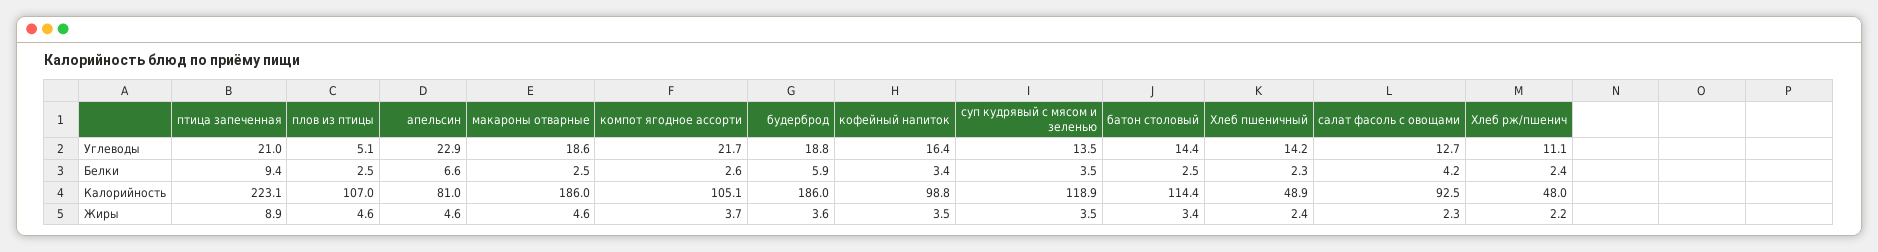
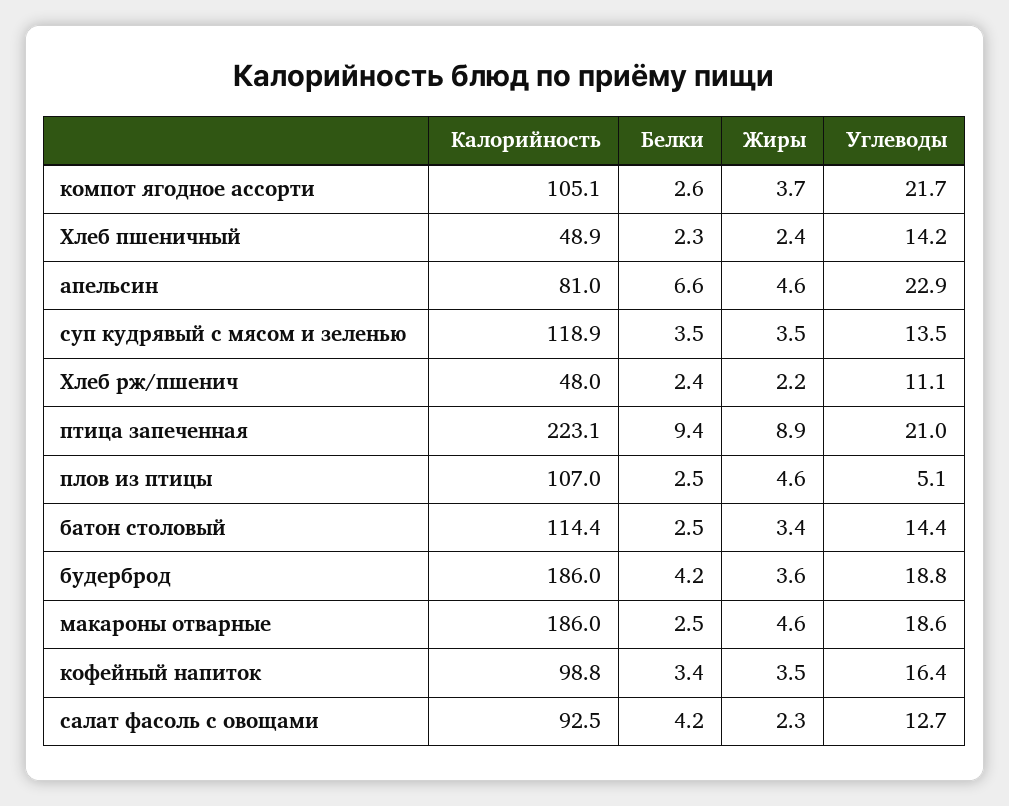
будерброд, Белки: 5.9 -> 4.2

